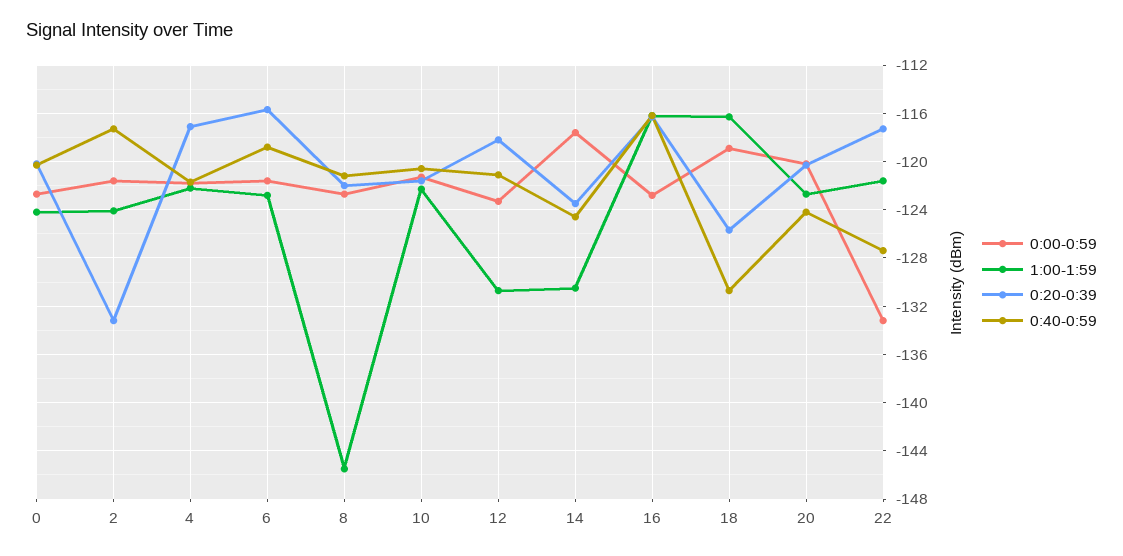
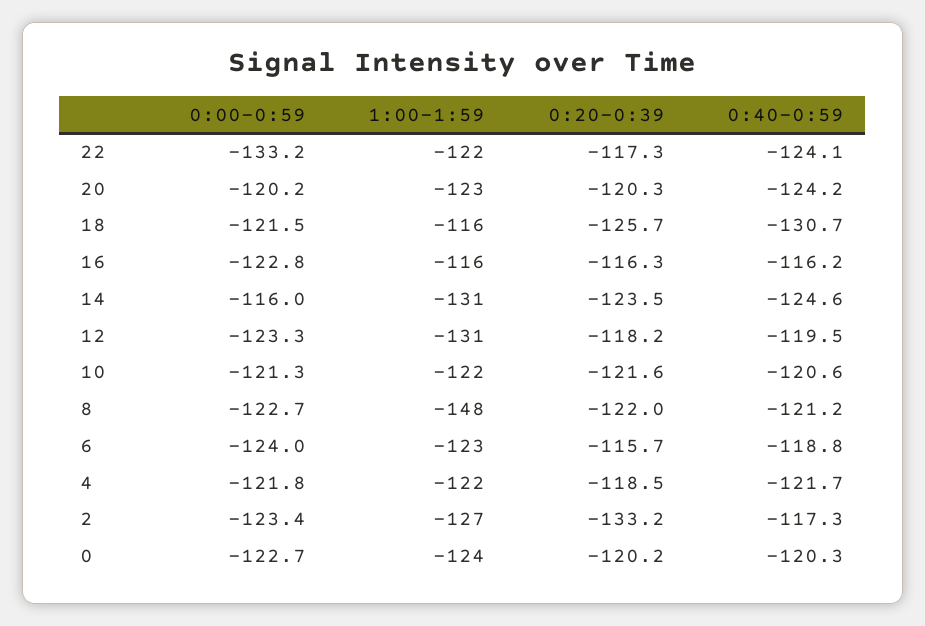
0:00-0:59, 2: -121.5 -> -123.4
1:00-1:59, 2: -124 -> -127
0:20-0:39, 4: -117 -> -118.5
0:00-0:59, 6: -121.5 -> -124
1:00-1:59, 8: -145.5 -> -148
0:40-0:59, 12: -121 -> -119.5
0:00-0:59, 14: -117.5 -> -116
0:00-0:59, 18: -119 -> -121.5
0:40-0:59, 22: -127.5 -> -124.1

